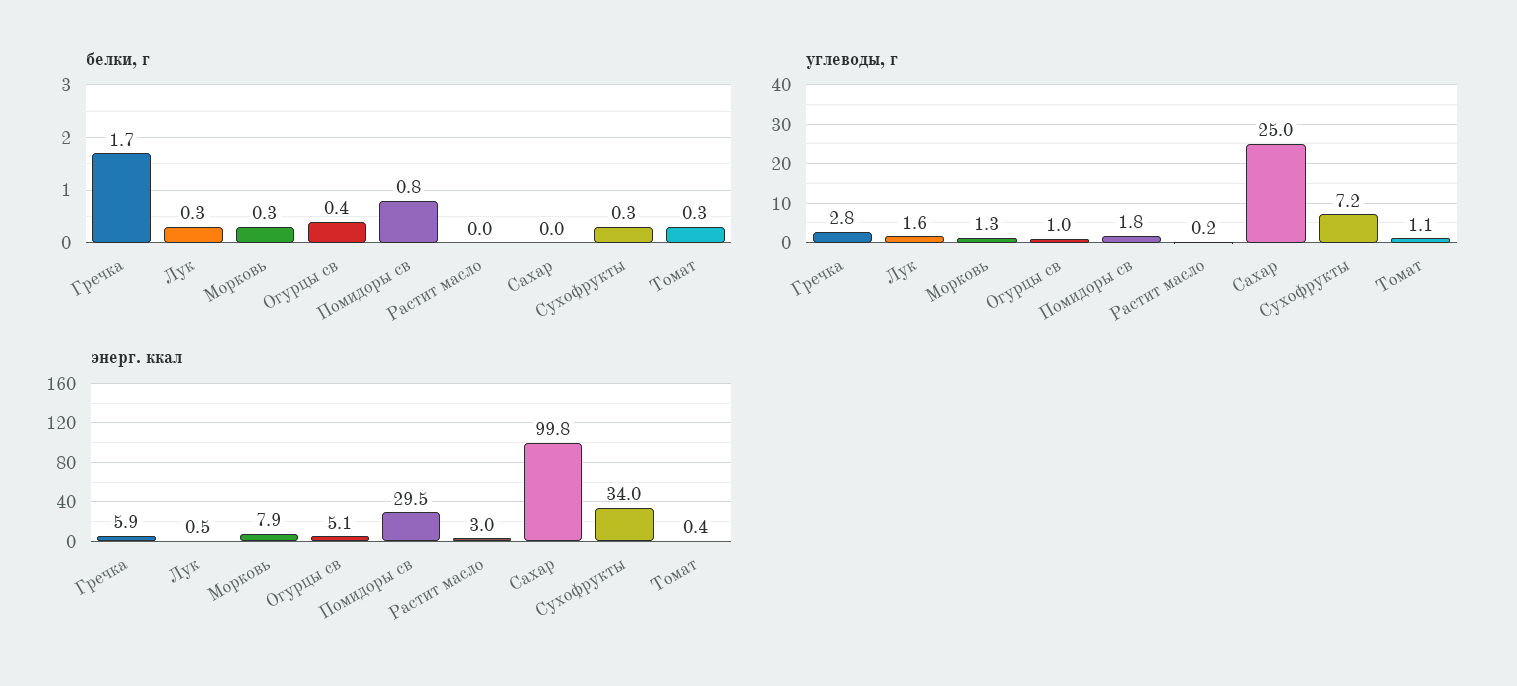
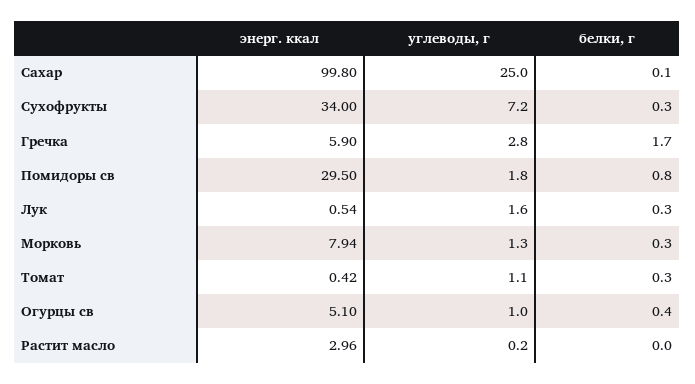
белки, г, Сахар: 0 -> 0.1

